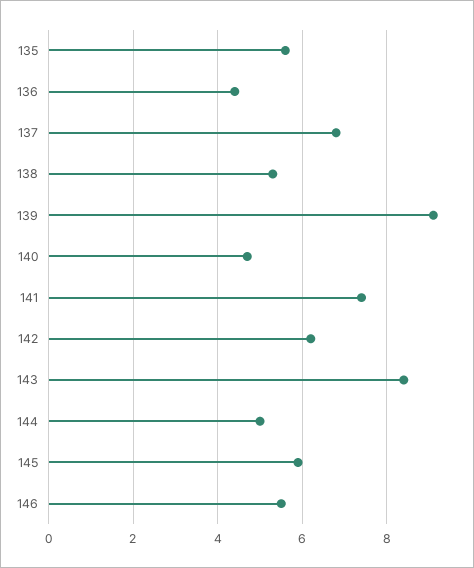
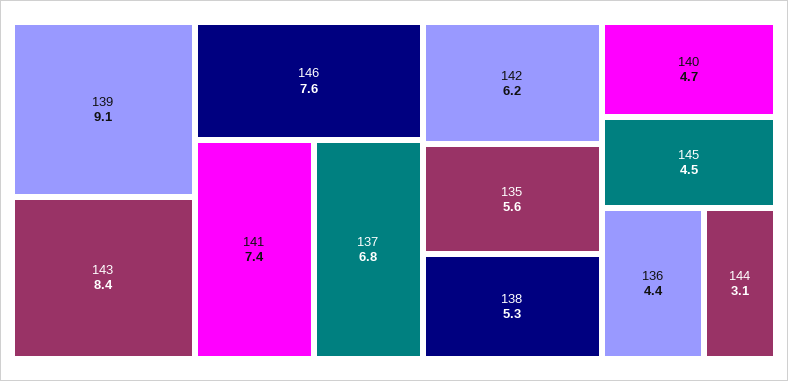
144: 5 -> 3.1
145: 6 -> 4.5
146: 5.5 -> 7.6

